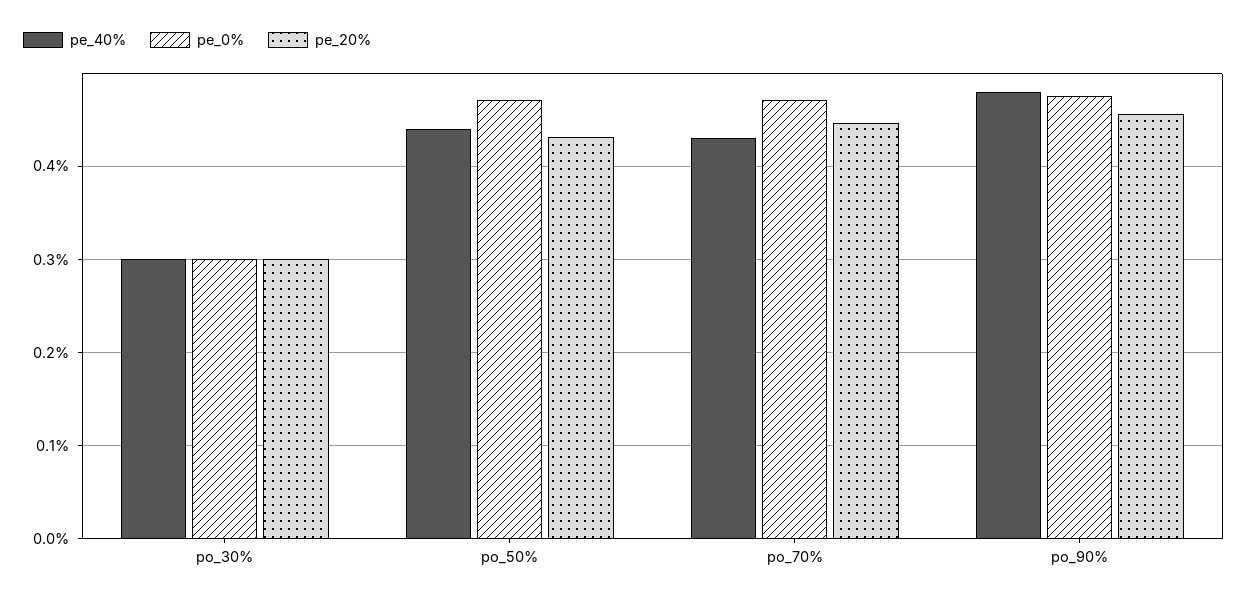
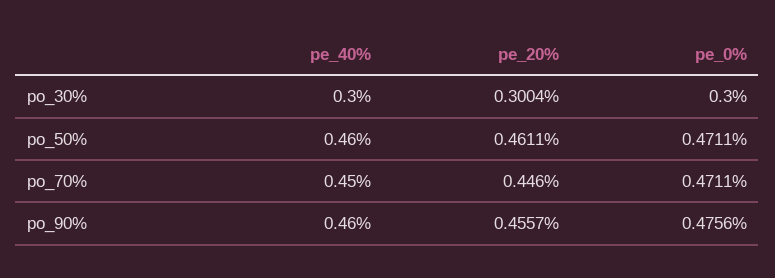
pe_40%, po_50%: 0.44 -> 0.46
pe_20%, po_50%: 0.43 -> 0.4611
pe_40%, po_70%: 0.43 -> 0.45
pe_40%, po_90%: 0.48 -> 0.46

